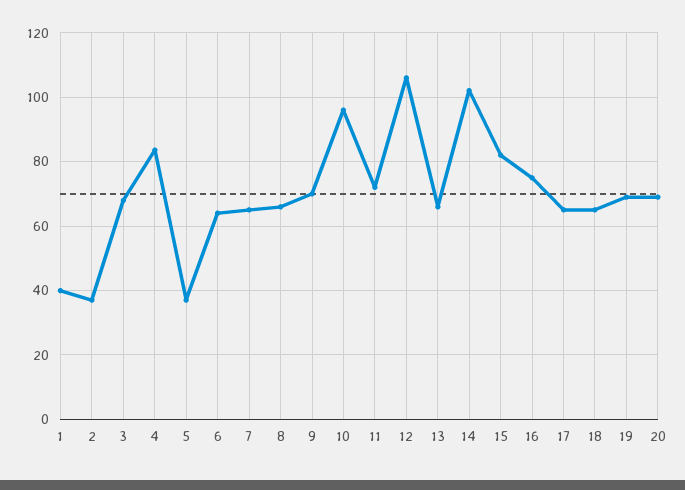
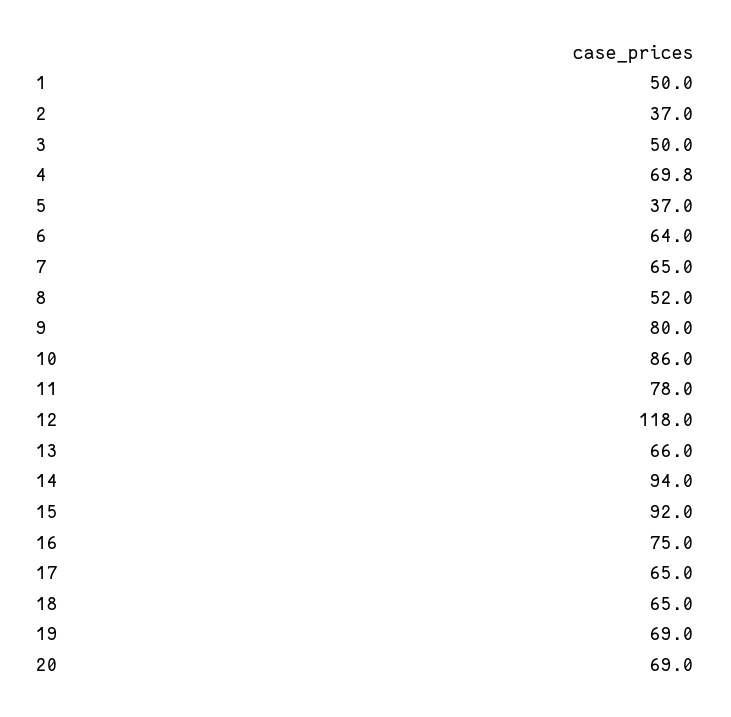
1: 40 -> 50
3: 68 -> 50
4: 84 -> 69.8
8: 66 -> 52
9: 70 -> 80
10: 96 -> 86
11: 72 -> 78
12: 106 -> 118
14: 102 -> 94
15: 82 -> 92

